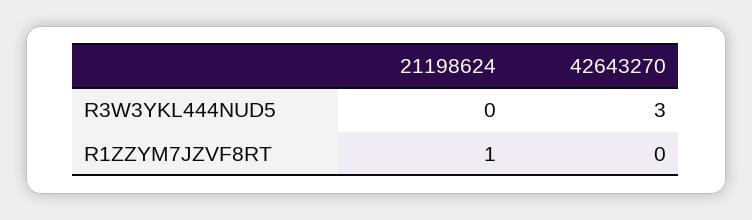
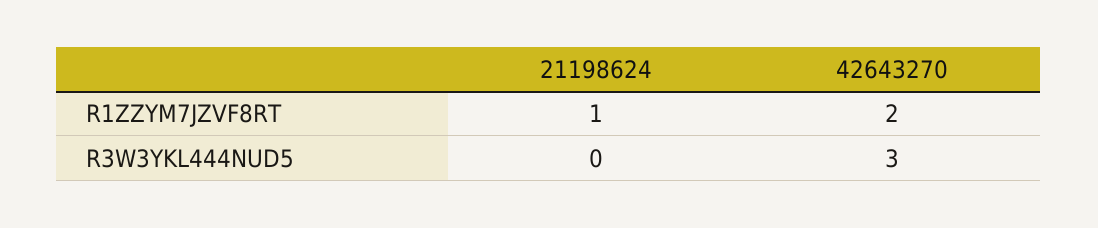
42643270, R1ZZYM7JZVF8RT: 0 -> 2

